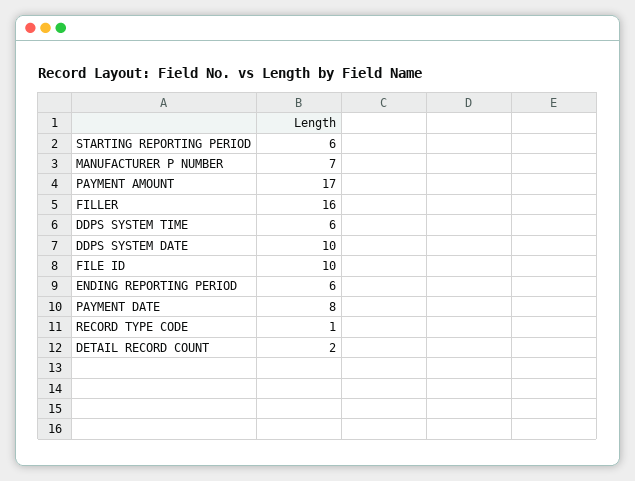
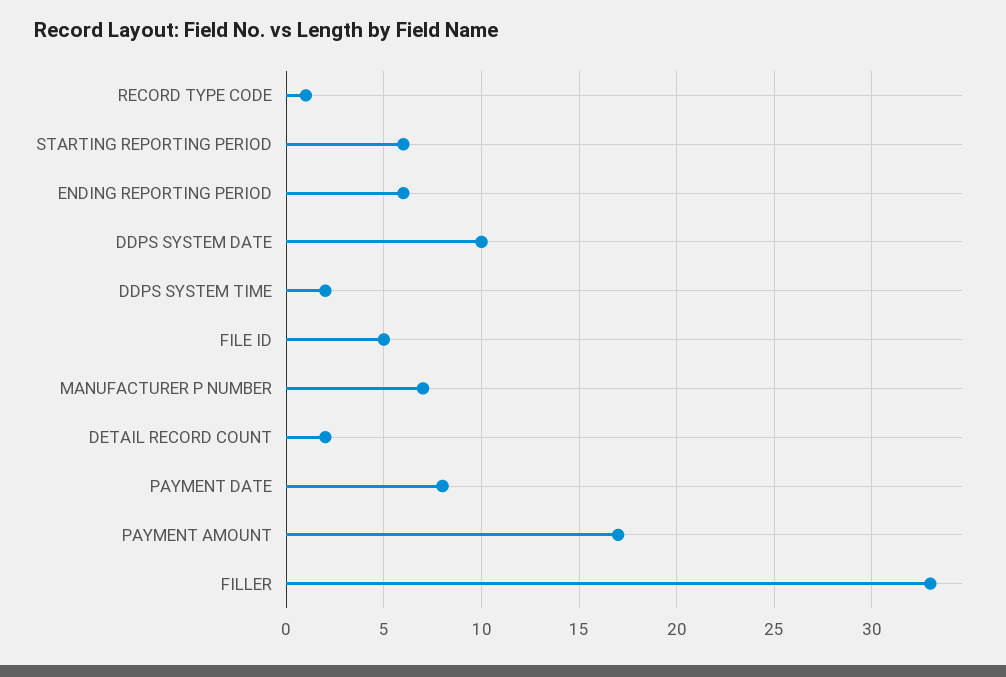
FILLER: 16 -> 33
DDPS SYSTEM TIME: 6 -> 2
FILE ID: 10 -> 5

